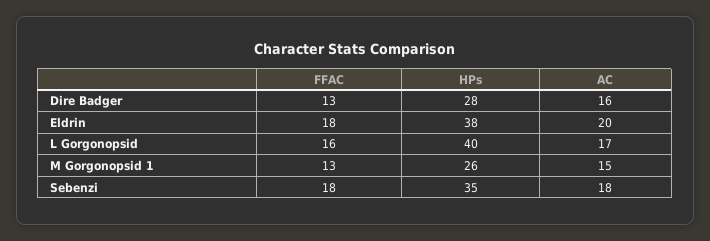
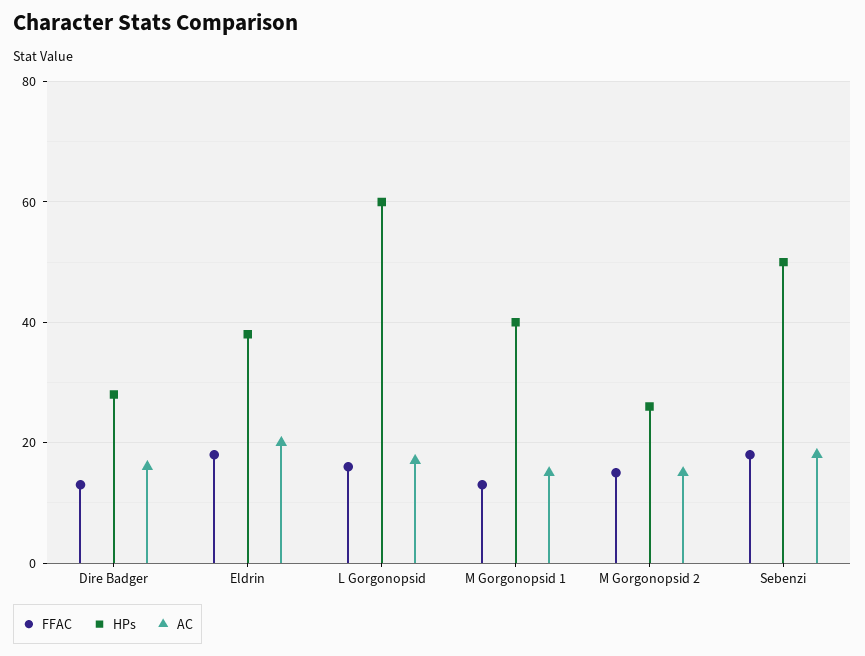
HPs, L Gorgonopsid: 40 -> 60
HPs, M Gorgonopsid 1: 26 -> 40
HPs, Sebenzi: 35 -> 50
FFAC, M Gorgonopsid 2: none -> 15
HPs, M Gorgonopsid 2: none -> 25
AC, M Gorgonopsid 2: none -> 15

